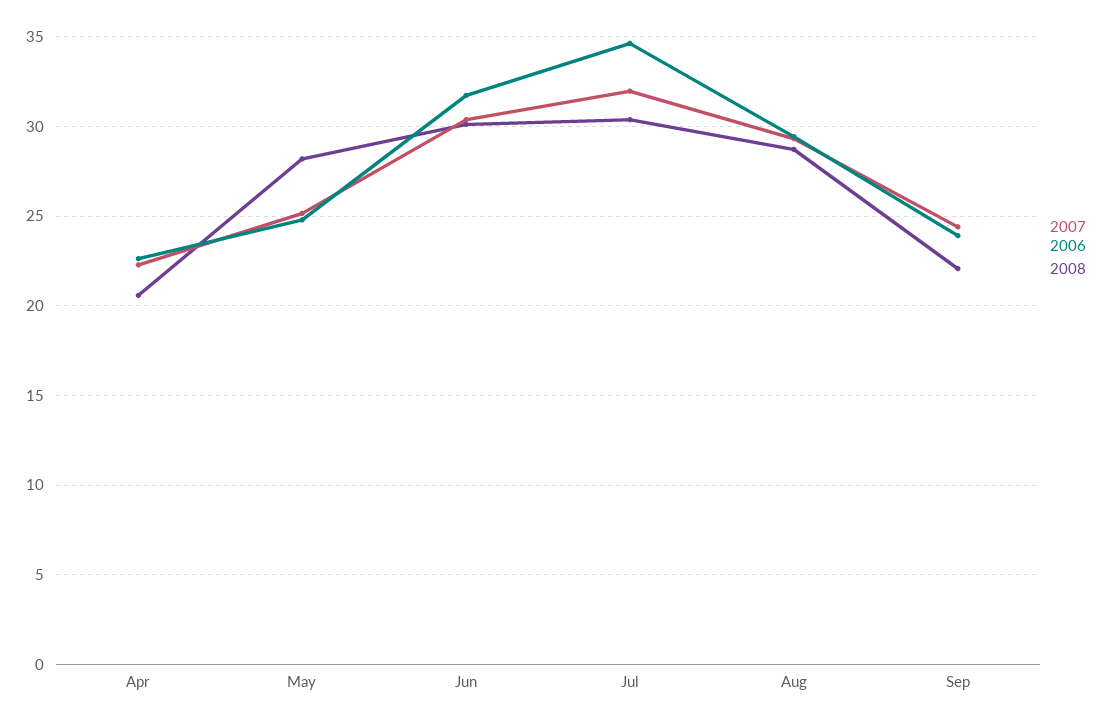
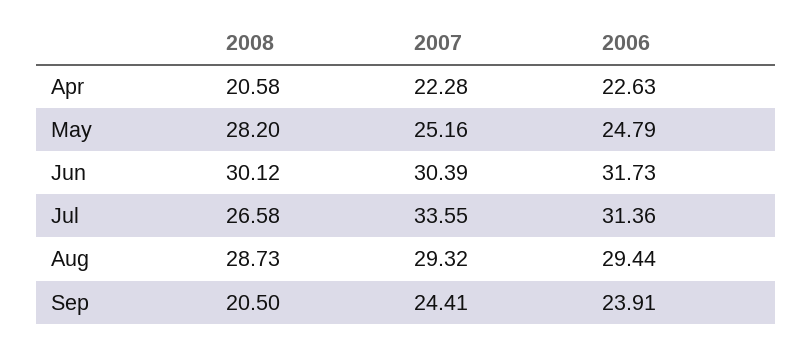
2007, Jul: 32 -> 33.55
2006, Jul: 34.5 -> 31.36
2008, Jul: 30.5 -> 26.58
2008, Sep: 22 -> 20.5

